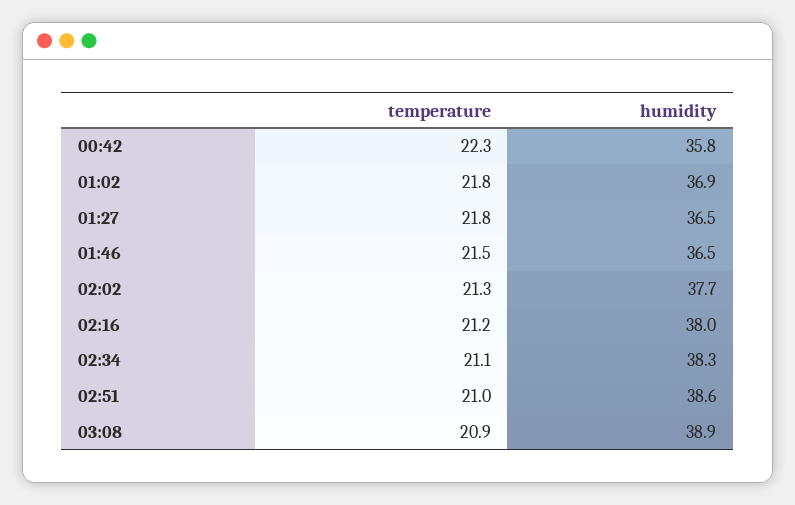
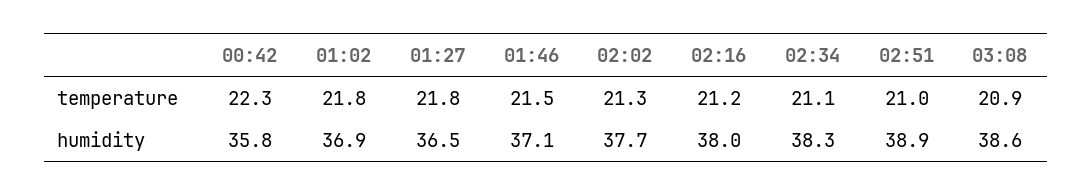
humidity, 01:46: 36.5 -> 37.1
humidity, 02:51: 38.6 -> 38.9
humidity, 03:08: 38.9 -> 38.6

